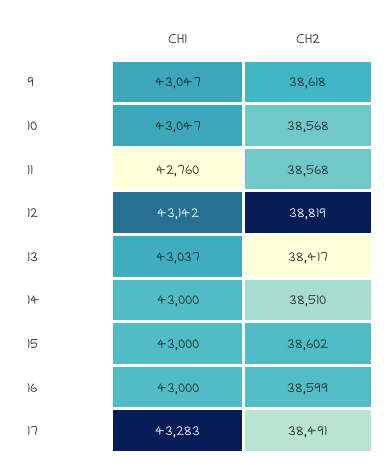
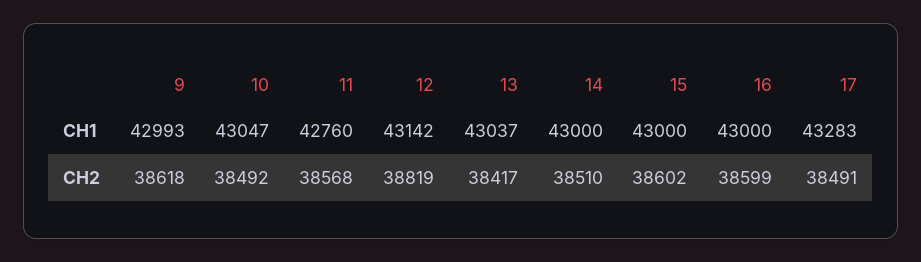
CH1, 9: 43047 -> 42993
CH2, 10: 38568 -> 38492

